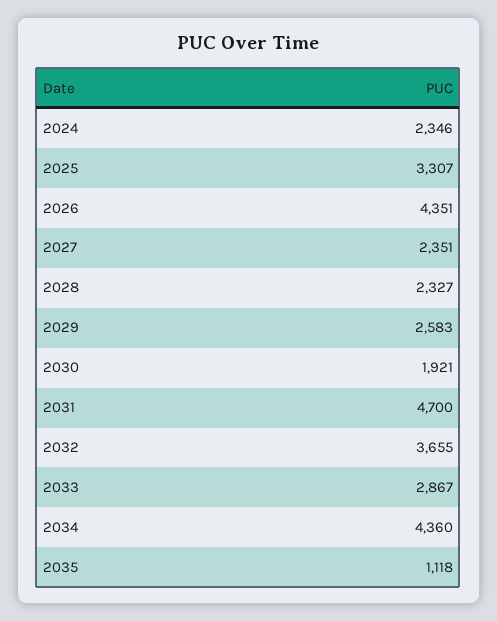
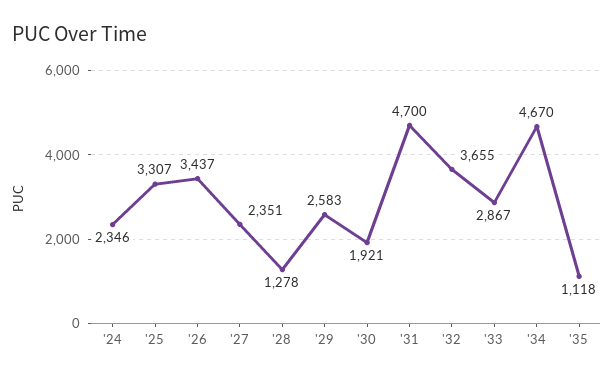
2026: 4351 -> 3437
2028: 2327 -> 1278
2034: 4360 -> 4670

